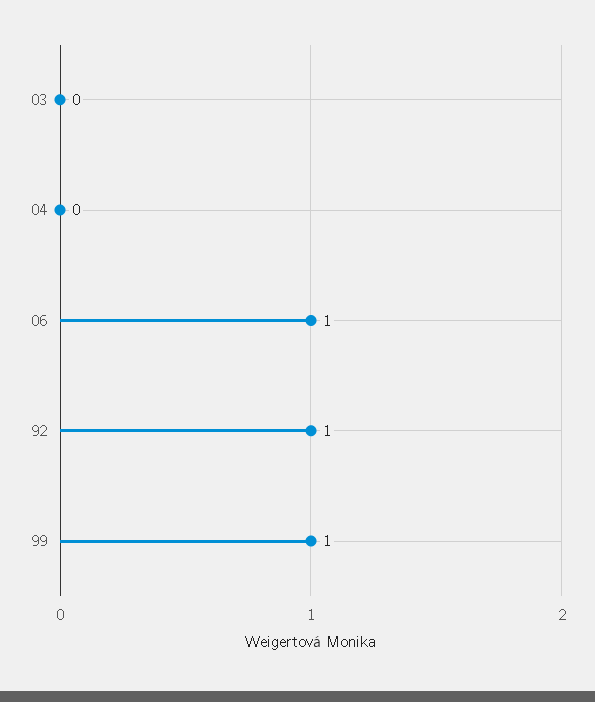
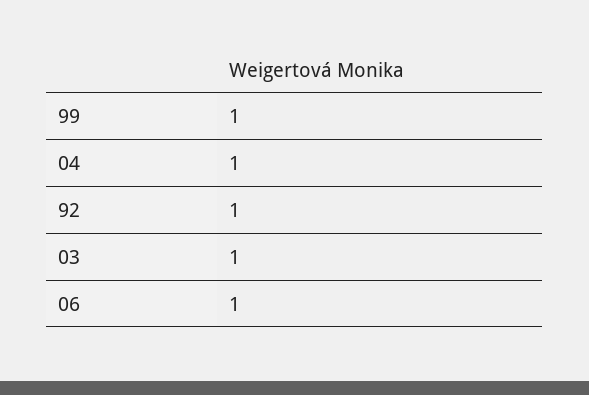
03: 0 -> 1
04: 0 -> 1

